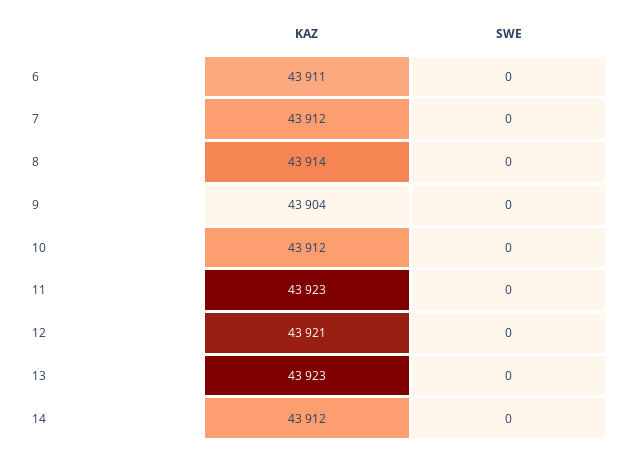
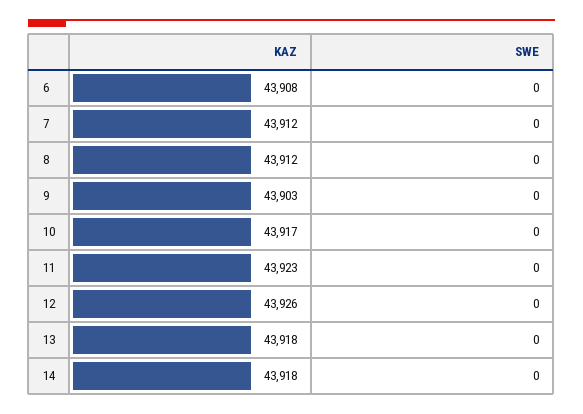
KAZ, 6: 43911 -> 43908
KAZ, 8: 43914 -> 43912
KAZ, 9: 43904 -> 43903
KAZ, 10: 43912 -> 43917
KAZ, 12: 43921 -> 43926
KAZ, 13: 43923 -> 43918
KAZ, 14: 43912 -> 43918

